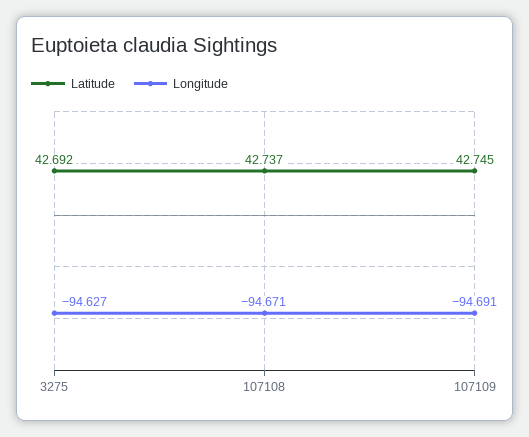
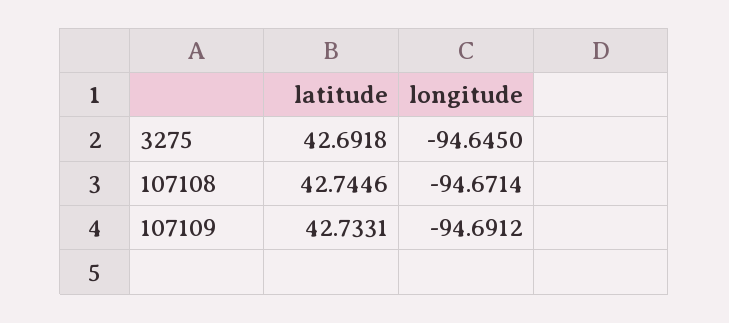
Longitude, 3275: -94.627 -> -94.645
Latitude, 107108: 42.737 -> 42.7446
Latitude, 107109: 42.745 -> 42.7331

